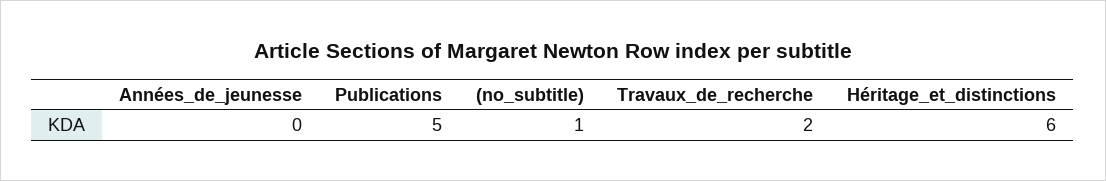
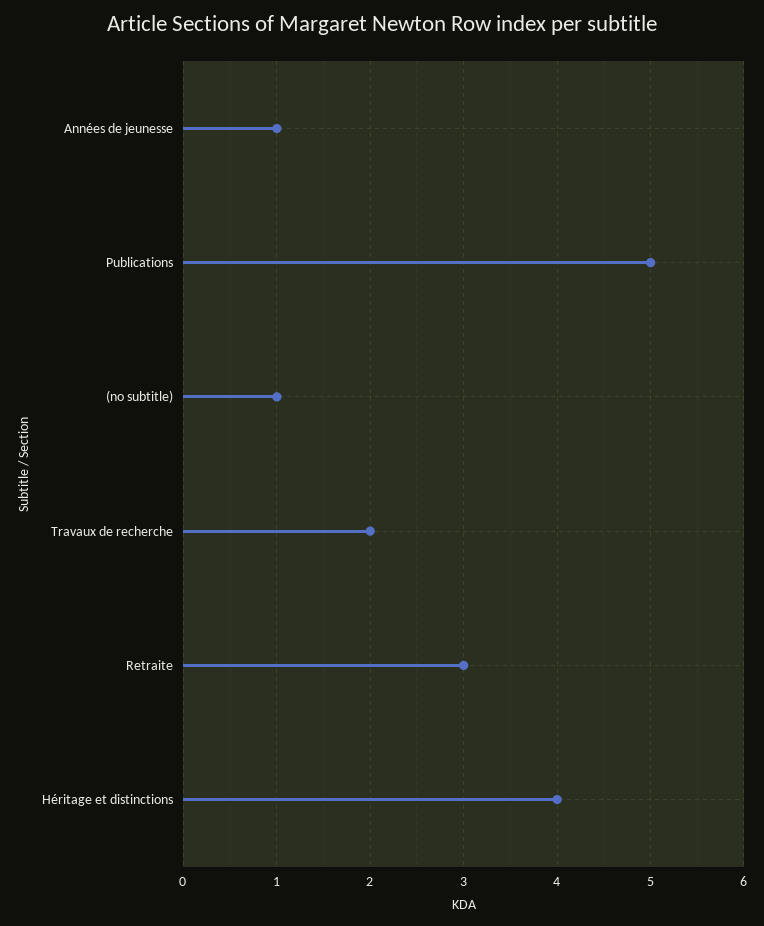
Années_de_jeunesse: 0 -> 1
Héritage_et_distinctions: 6 -> 4
Retraite: none -> 3

